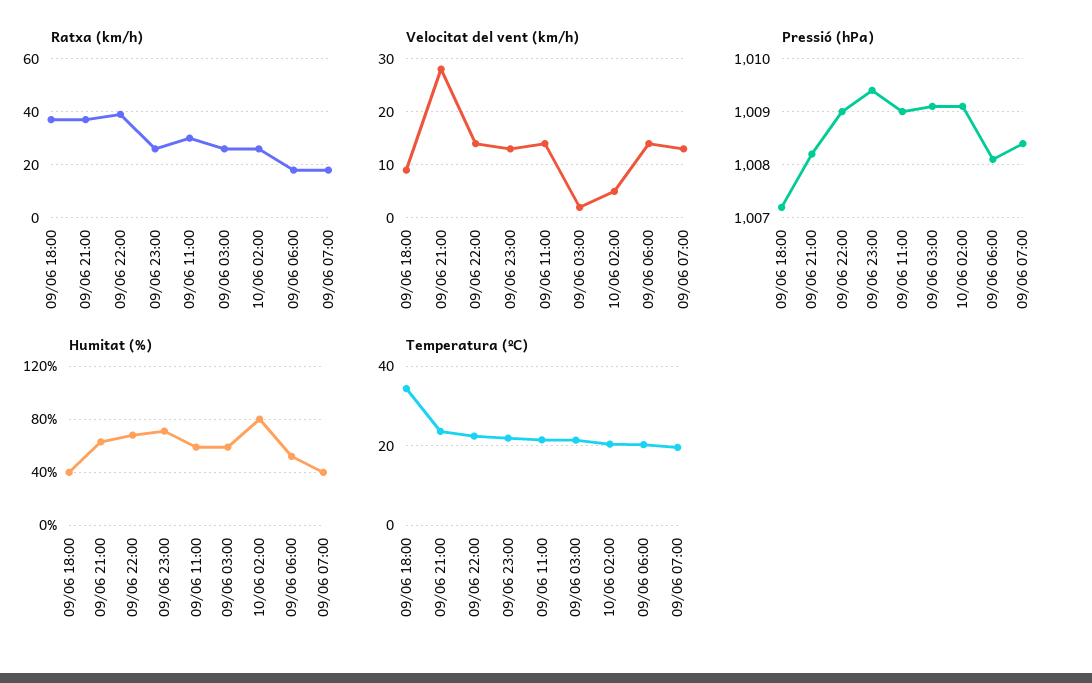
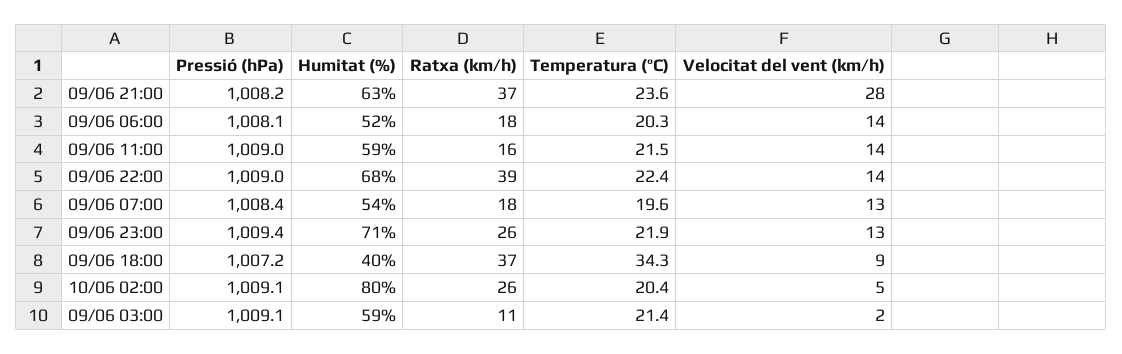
Ratxa (km/h), 09/06 11:00: 30 -> 16
Ratxa (km/h), 09/06 03:00: 25 -> 11
Humitat (%), 09/06 07:00: 40 -> 54

